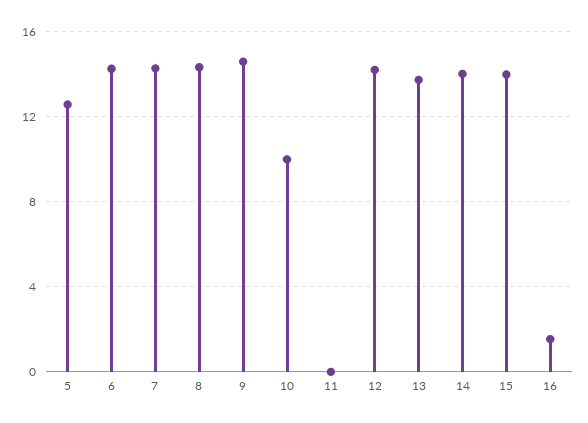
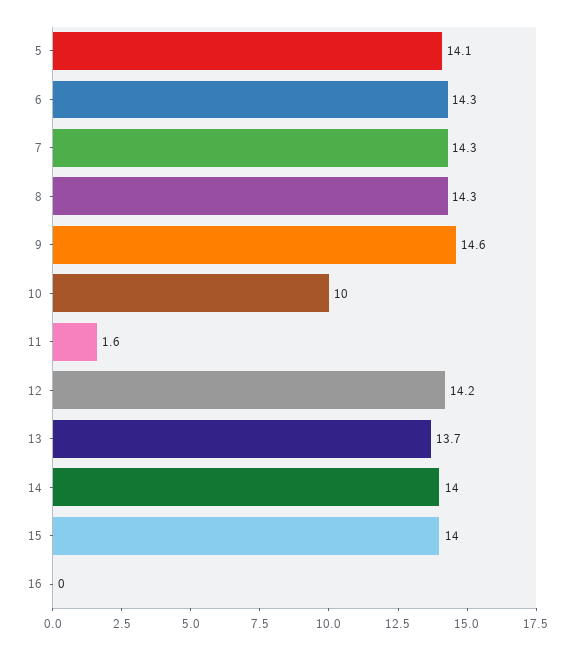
5: 12.5 -> 14.1
11: 0 -> 1.6
16: 1.5 -> 0

